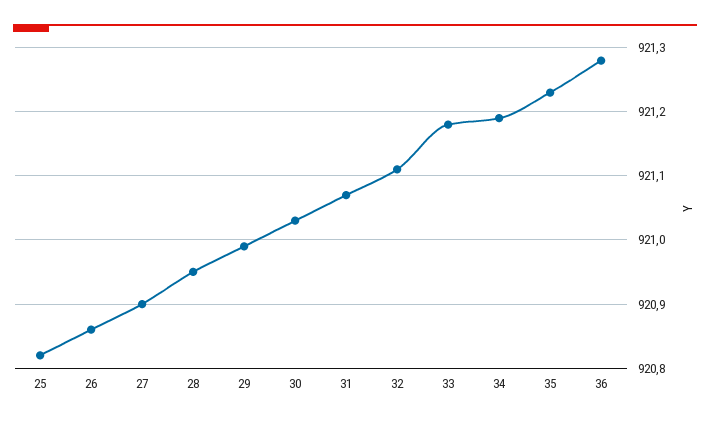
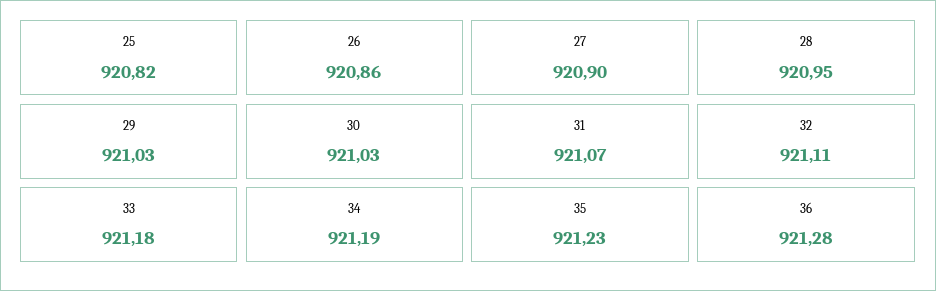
29: 920.99 -> 921.03

